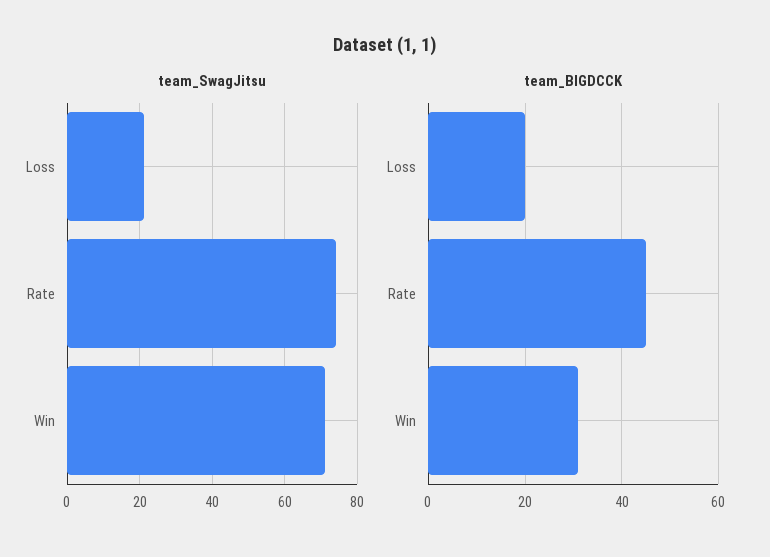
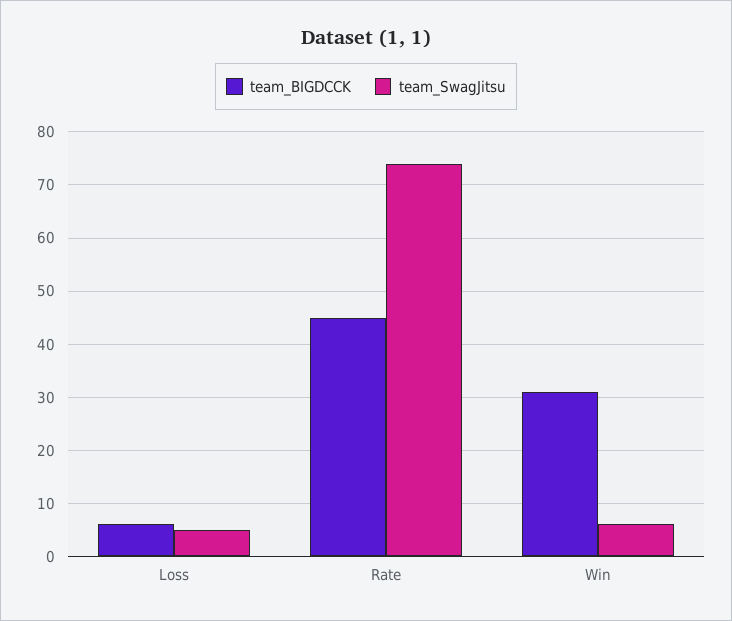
team_SwagJitsu, Loss: 20 -> 5
team_SwagJitsu, Win: 70 -> 5
team_BIGDCCK, Loss: 20 -> 5

